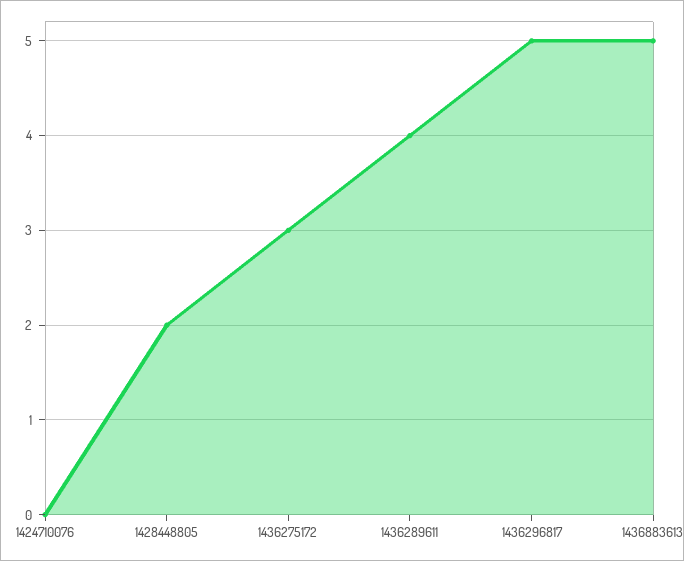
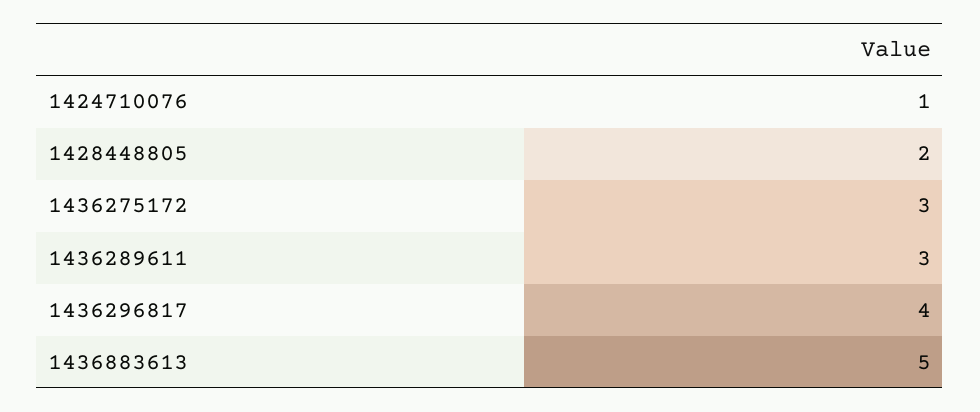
1424710076: 0 -> 1
1436289611: 4 -> 3
1436296817: 5 -> 4

